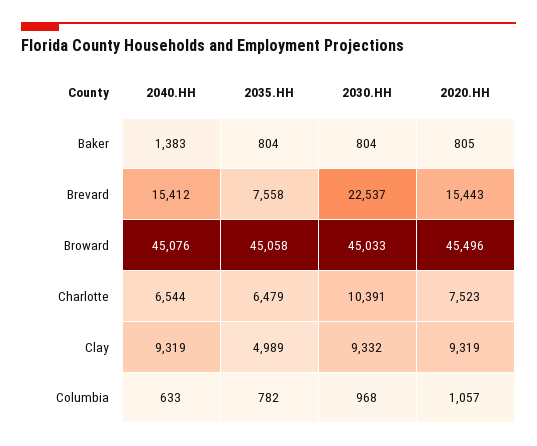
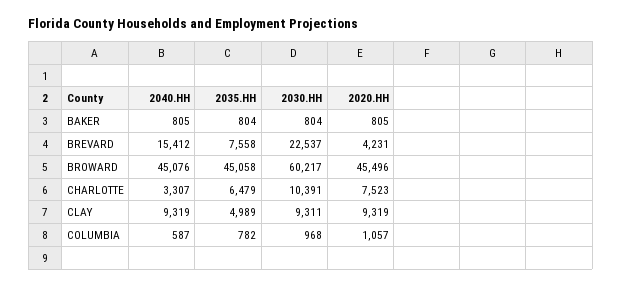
2040.HH, Baker: 1383 -> 805
2020.HH, Brevard: 15443 -> 4231
2030.HH, Broward: 45033 -> 60217
2040.HH, Charlotte: 6544 -> 3307
2030.HH, Clay: 9332 -> 9311
2040.HH, Columbia: 633 -> 587

